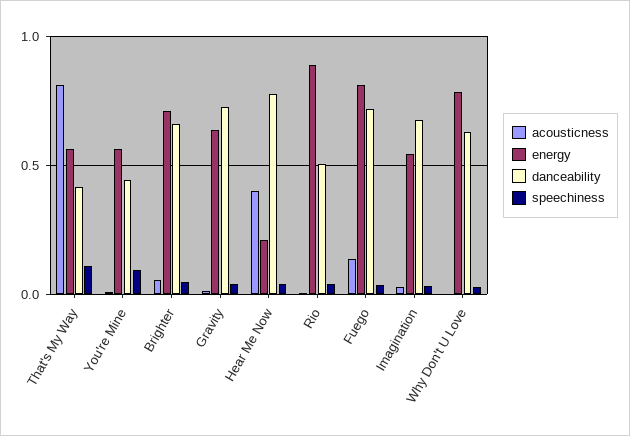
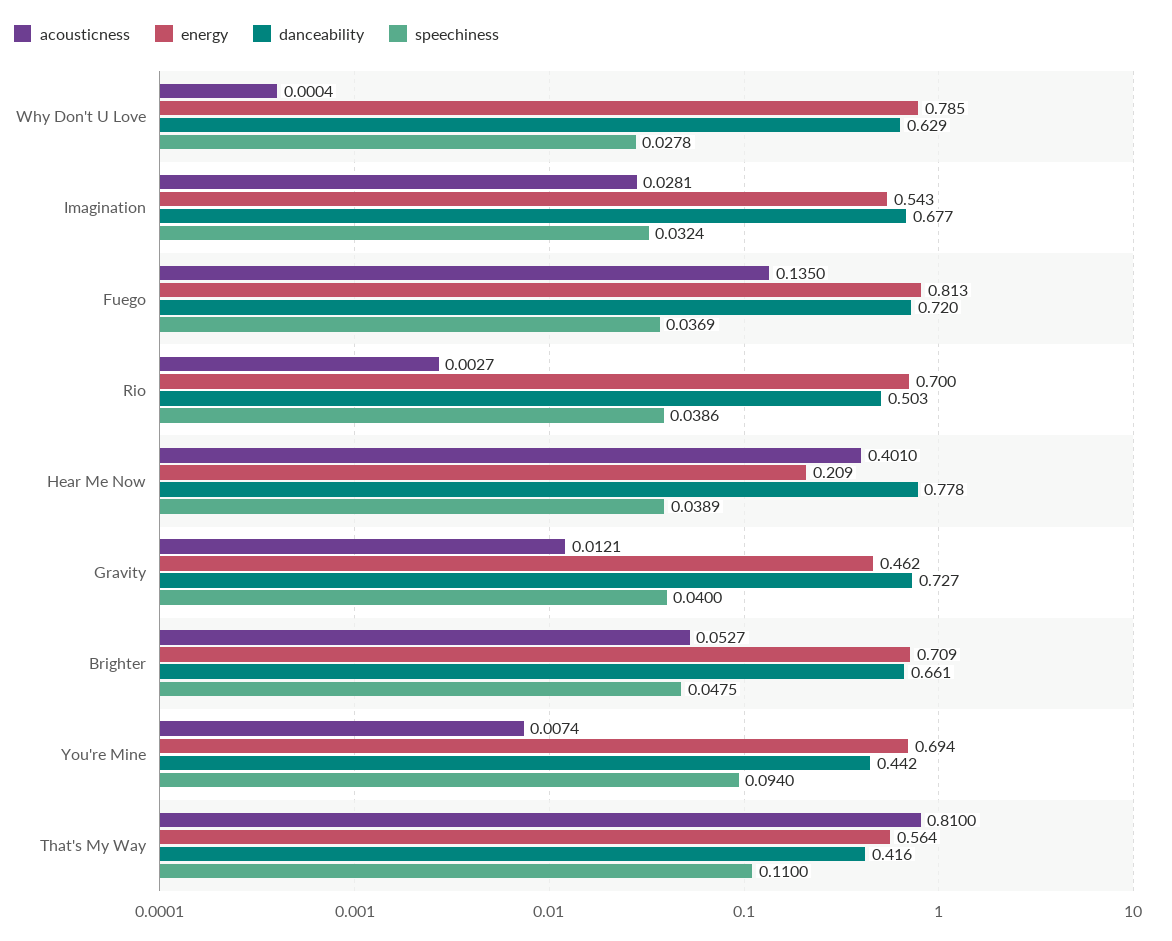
energy, You're Mine: 0.55 -> 0.694
energy, Gravity: 0.65 -> 0.462
energy, Rio: 0.9 -> 0.7

